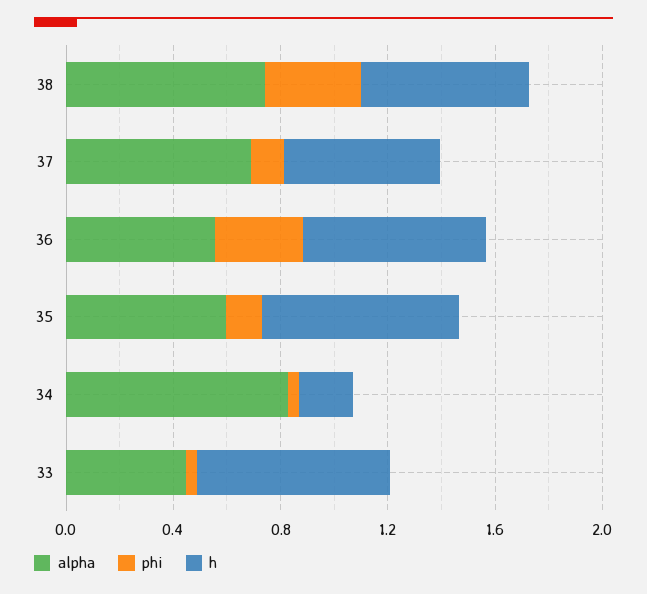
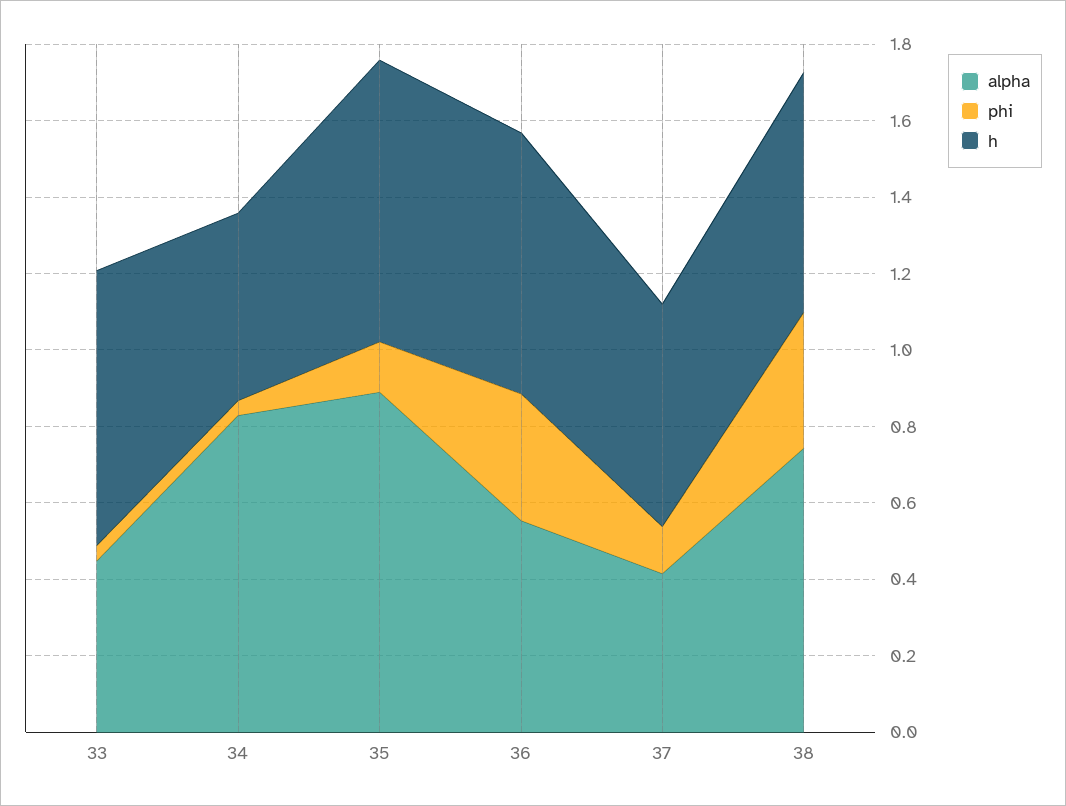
alpha, 37: 0.7 -> 0.4
alpha, 35: 0.6 -> 0.9
h, 34: 0.2 -> 0.5

